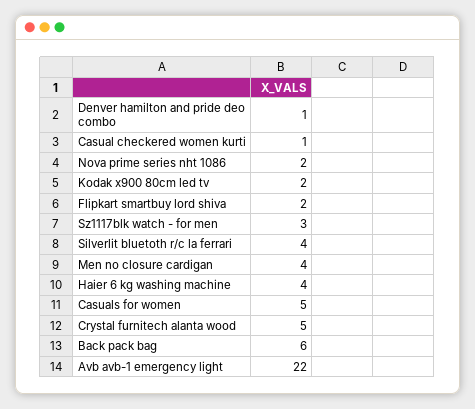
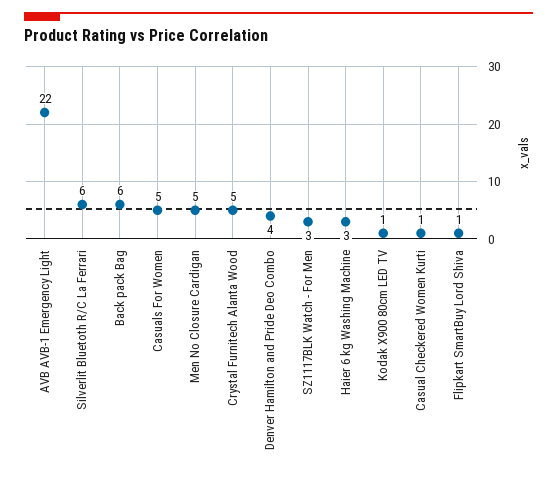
Denver hamilton and pride deo combo: 1 -> 4
Nova prime series nht 1086: 2 -> none
Kodak x900 80cm led tv: 2 -> 1
Flipkart smartbuy lord shiva: 2 -> 1
Silverlit bluetoth r/c la ferrari: 4 -> 6
Men no closure cardigan: 4 -> 5
Haier 6 kg washing machine: 4 -> 3

